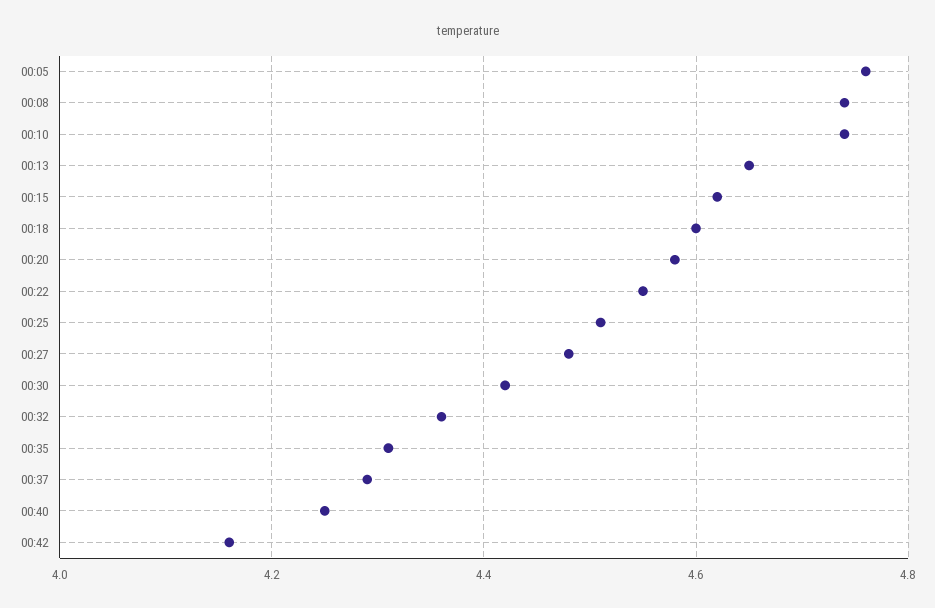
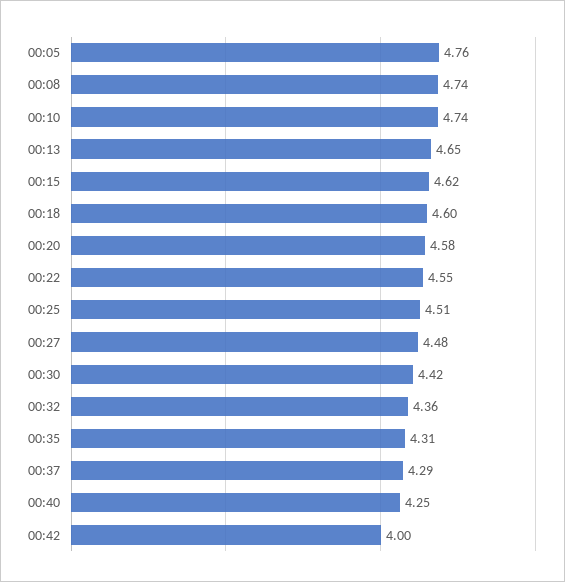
00:42: 4.15 -> 4

